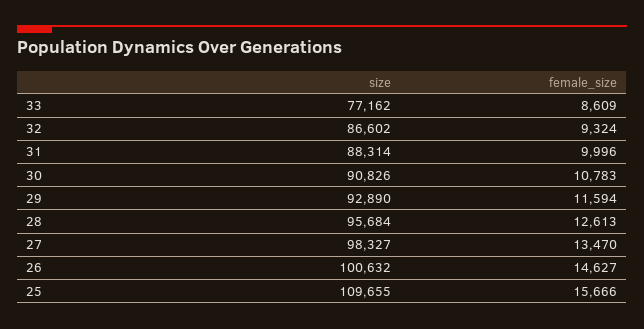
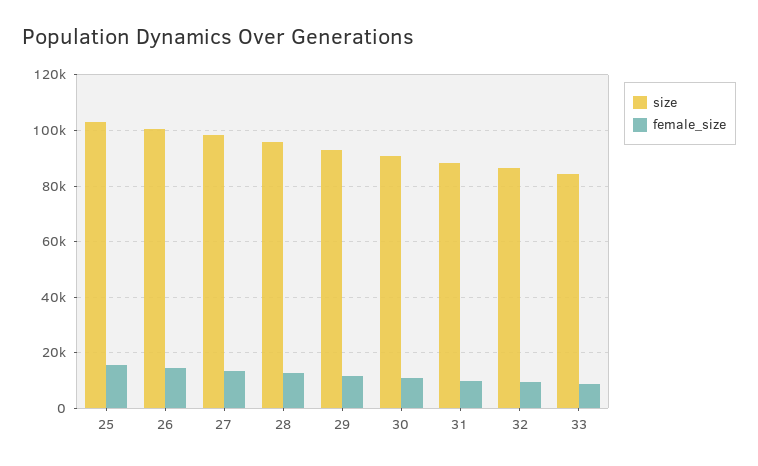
size, 33: 77162 -> 85000
size, 25: 109655 -> 102500

